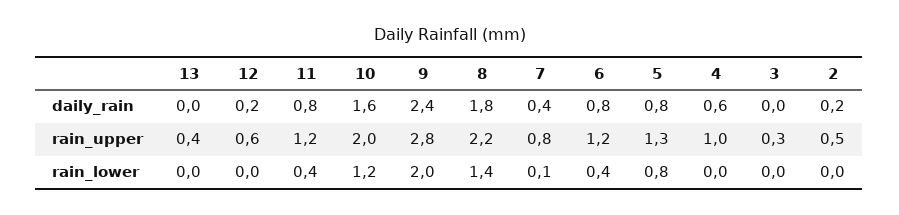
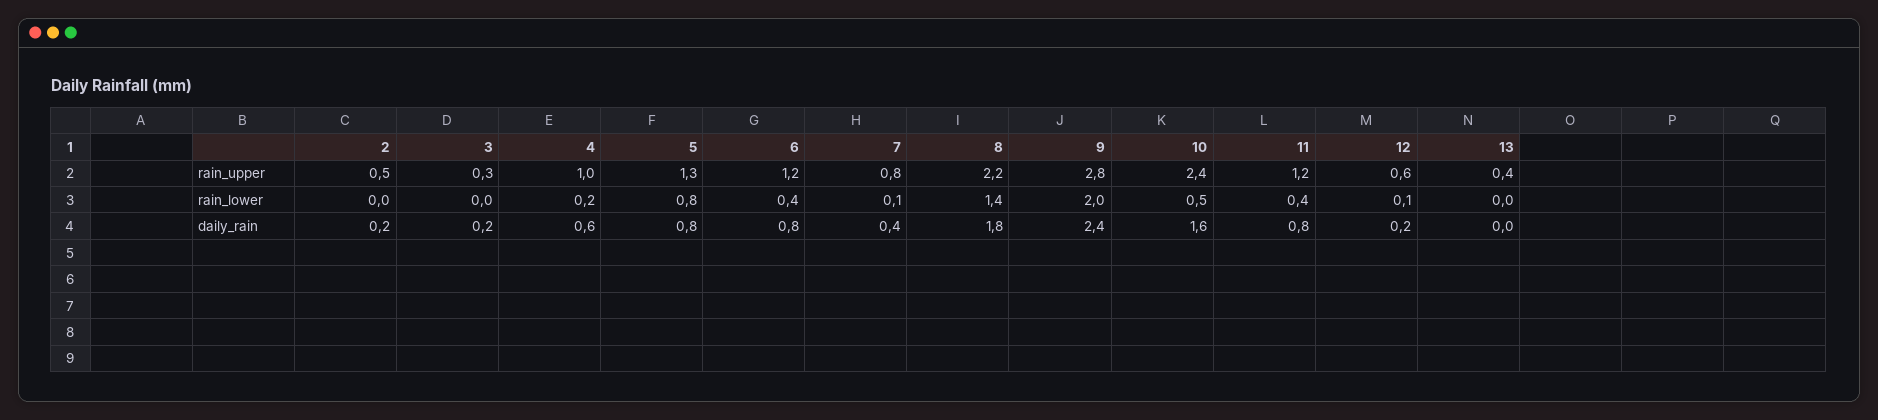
3, daily_rain: 0 -> 0.2
10, rain_upper: 2 -> 2.4
12, rain_lower: 0 -> 0.1
10, rain_lower: 1.2 -> 0.5
4, rain_lower: 0 -> 0.2

